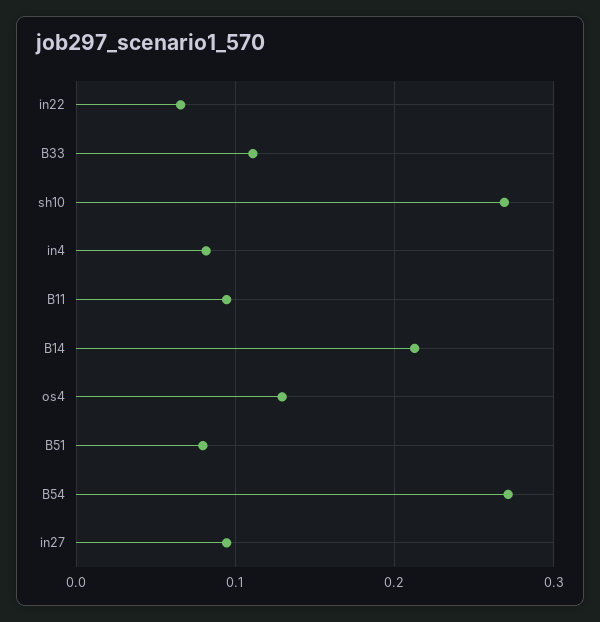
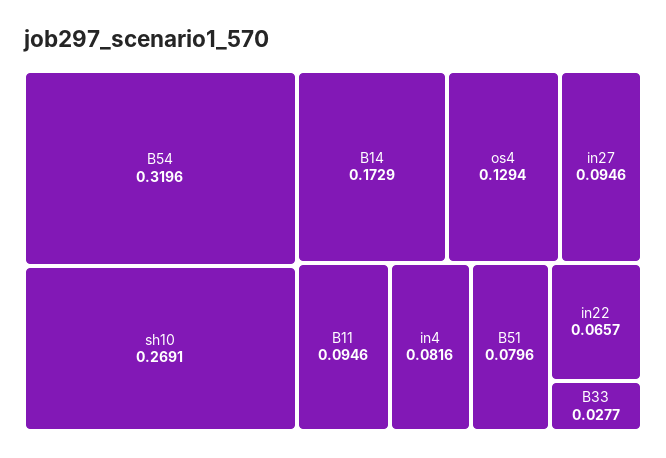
B33: 0.11 -> 0.0277
B14: 0.21 -> 0.1729
B54: 0.27 -> 0.3196

